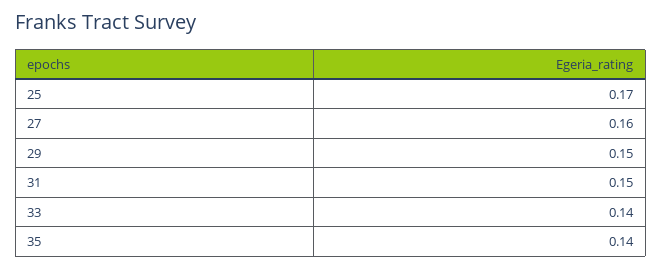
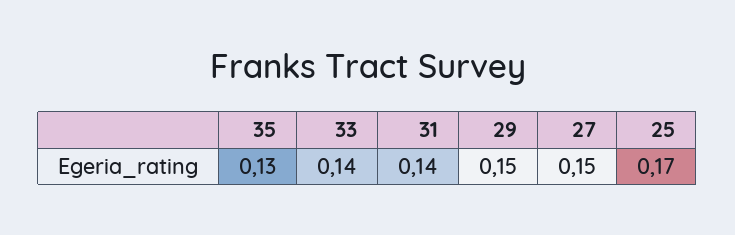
27: 0.16 -> 0.15
31: 0.15 -> 0.14
35: 0.14 -> 0.13

